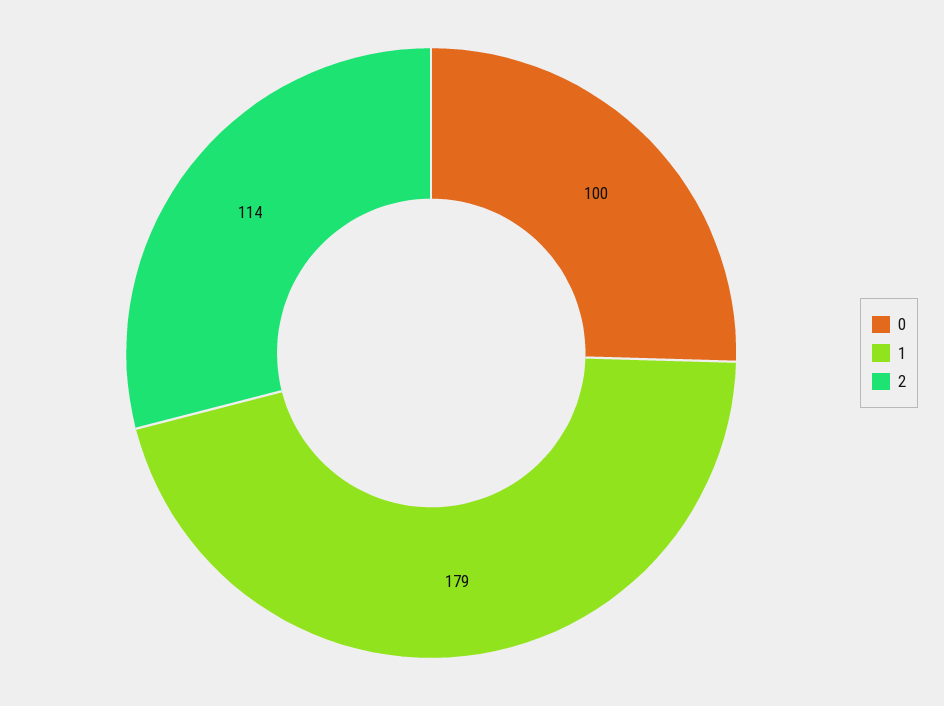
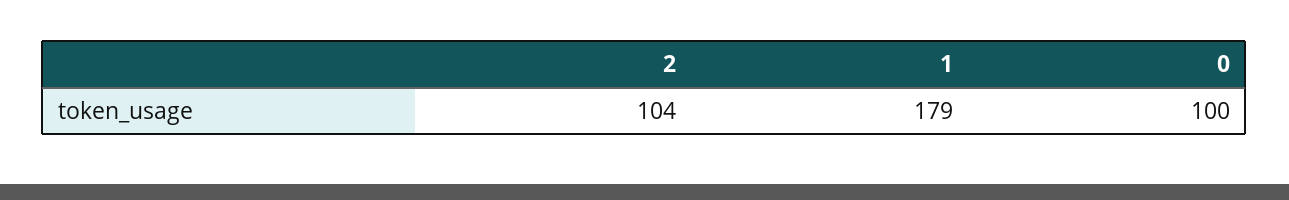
2: 114 -> 104

